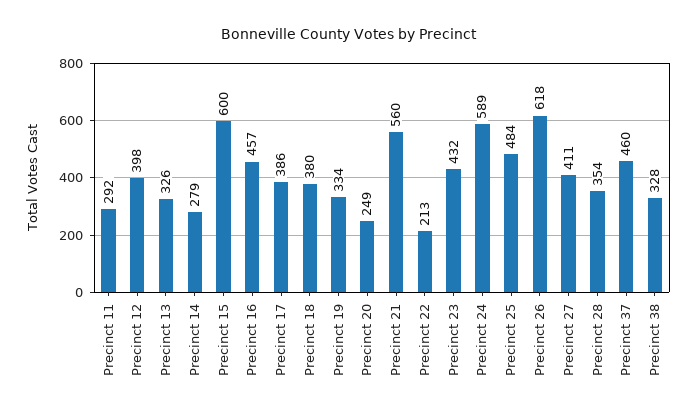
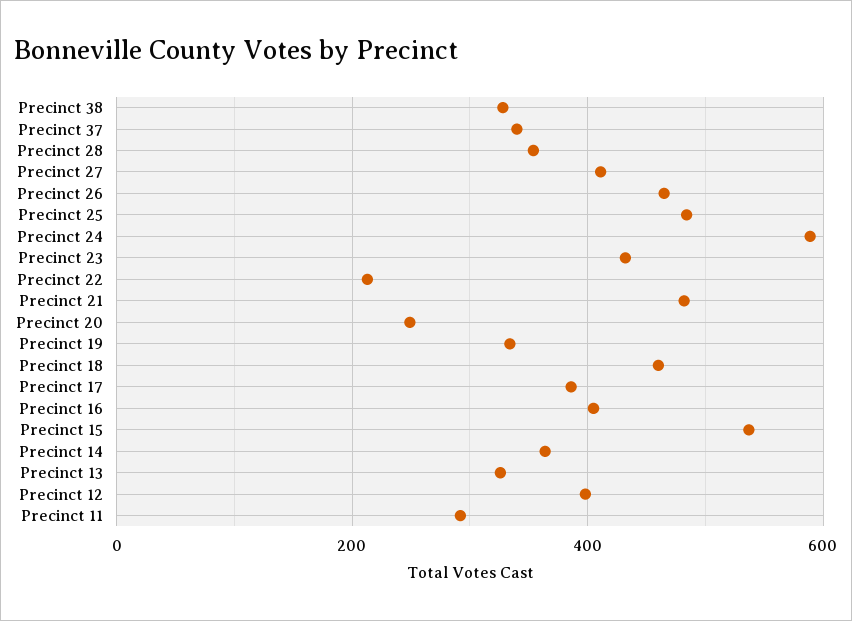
Precinct 14: 279 -> 360
Precinct 15: 600 -> 540
Precinct 16: 457 -> 400
Precinct 18: 380 -> 460
Precinct 21: 560 -> 480
Precinct 26: 618 -> 460
Precinct 37: 460 -> 340

